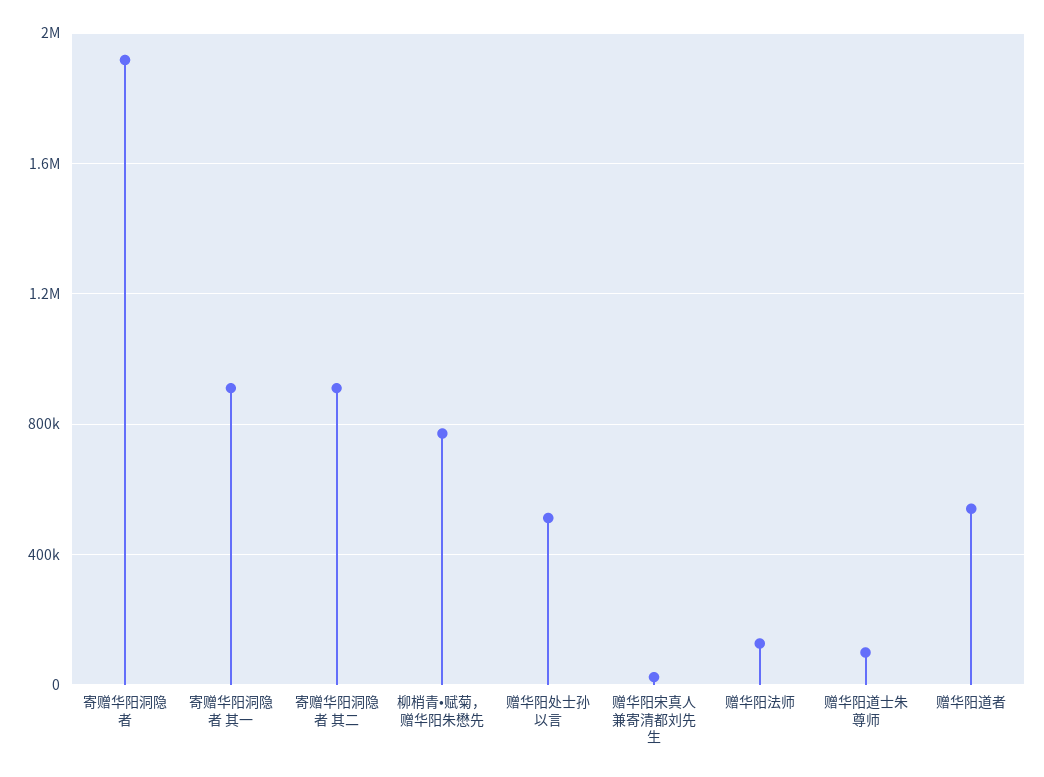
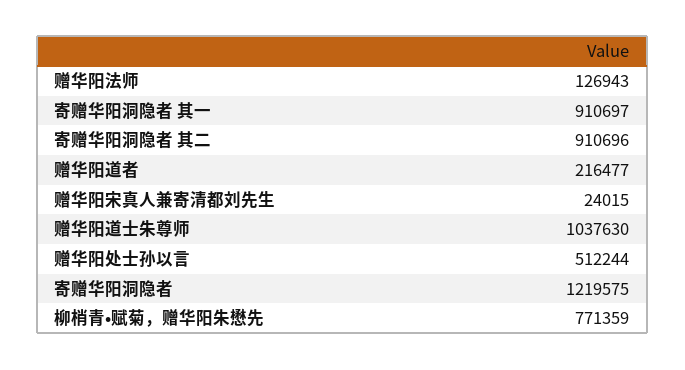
寄赠华阳洞隐者: 1900000 -> 1219575
赠华阳道士朱尊师: 100000 -> 1037630
赠华阳道者: 550000 -> 216477

